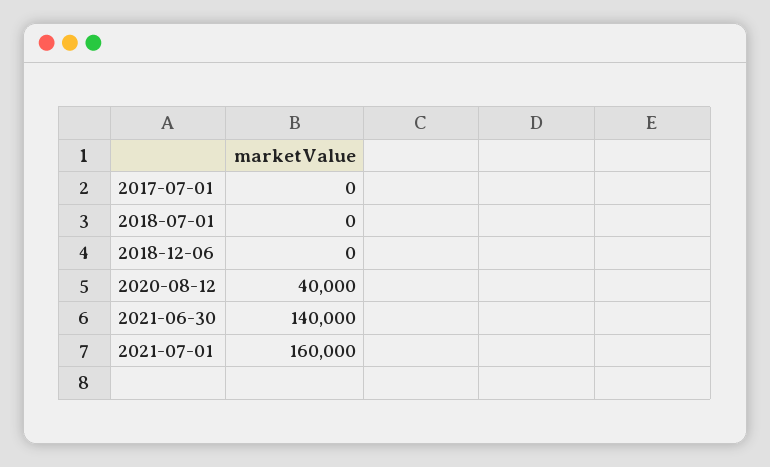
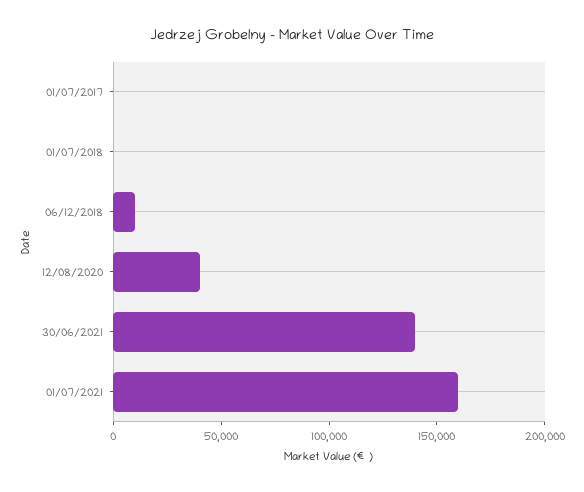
2018-12-06: 0 -> 10000

